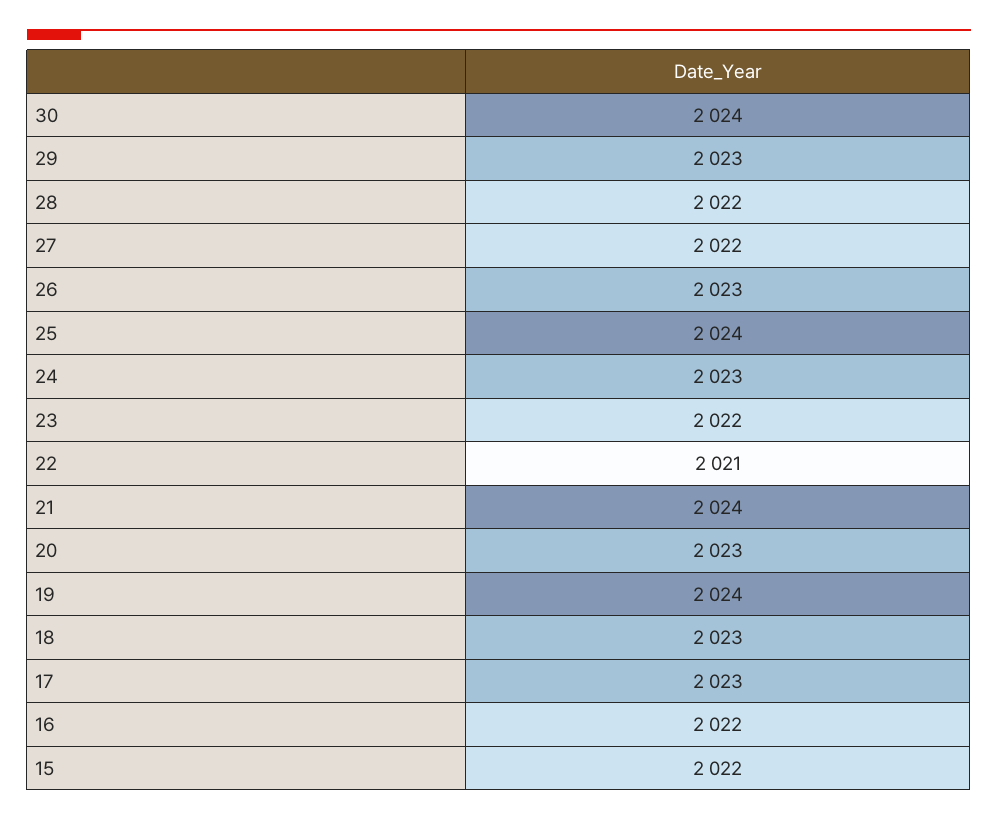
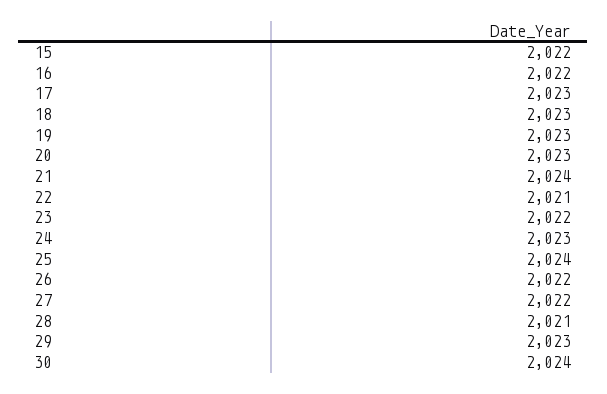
28: 2022 -> 2021
26: 2023 -> 2022
19: 2024 -> 2023

